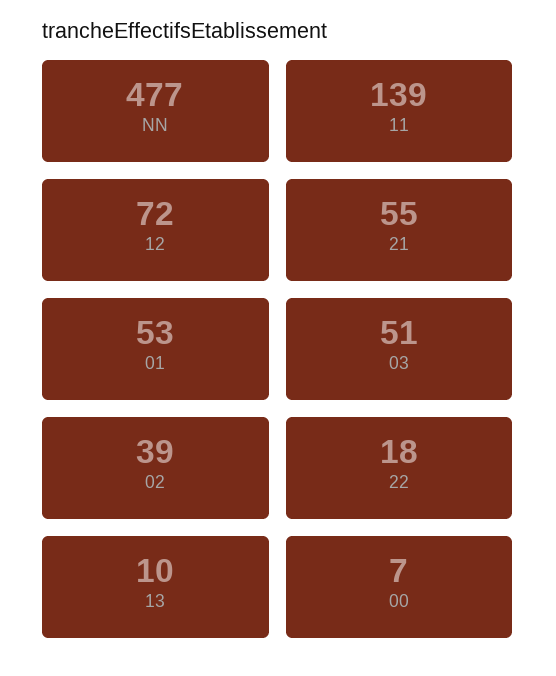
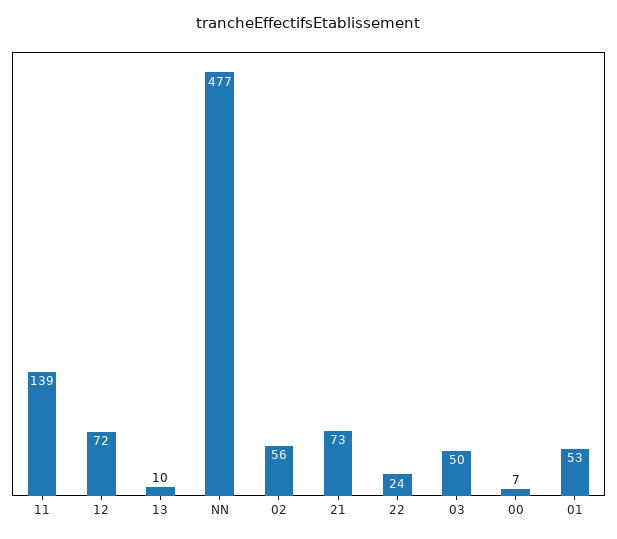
21: 55 -> 73
03: 51 -> 50
02: 39 -> 56
22: 18 -> 24

